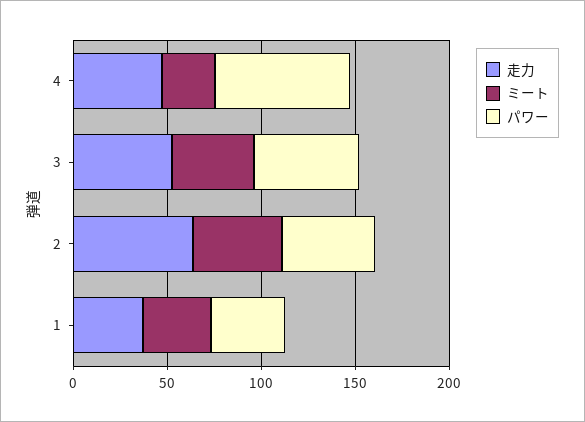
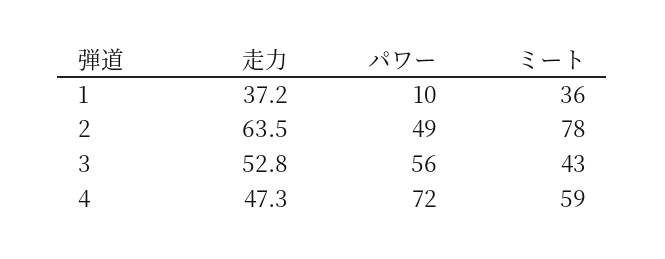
ミート, 4: 30 -> 59
ミート, 2: 50 -> 78
パワー, 1: 40 -> 10

